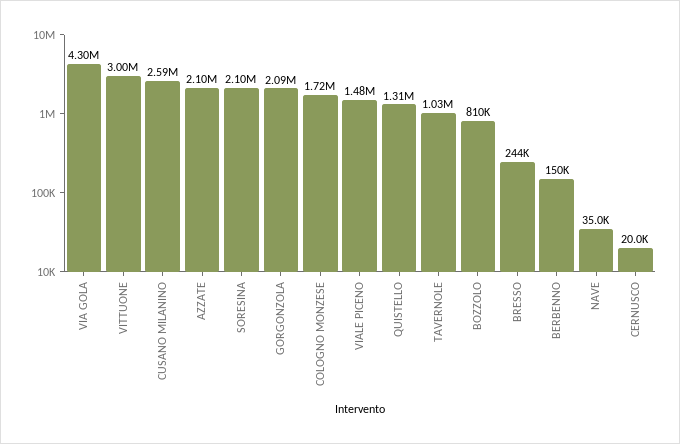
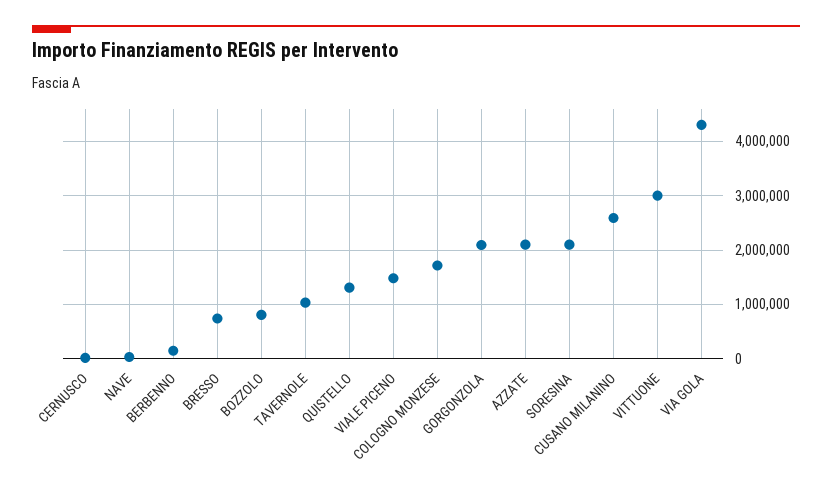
BRESSO: 244000 -> 800000

